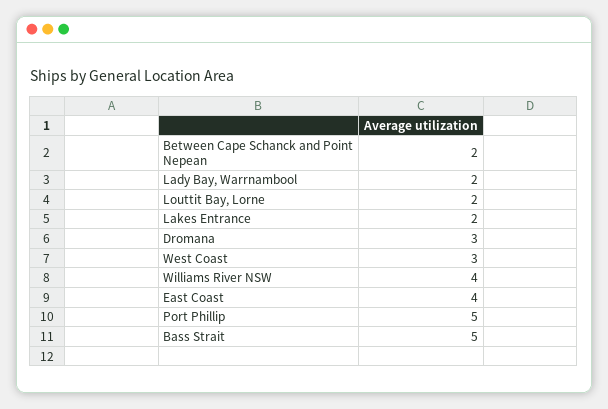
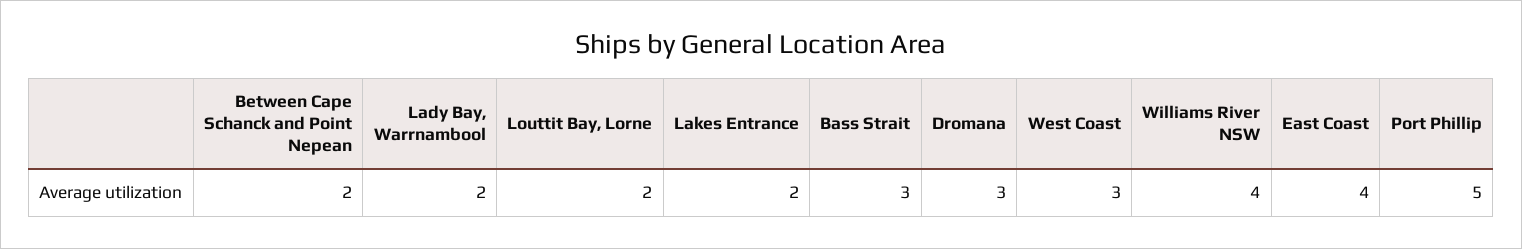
Bass Strait: 5 -> 3

